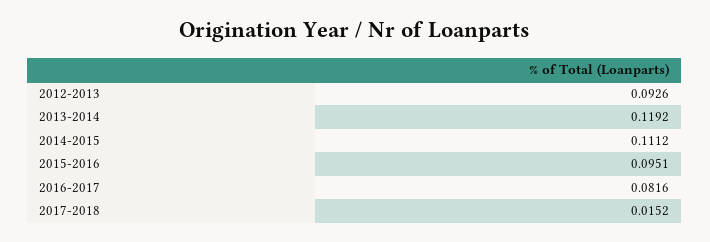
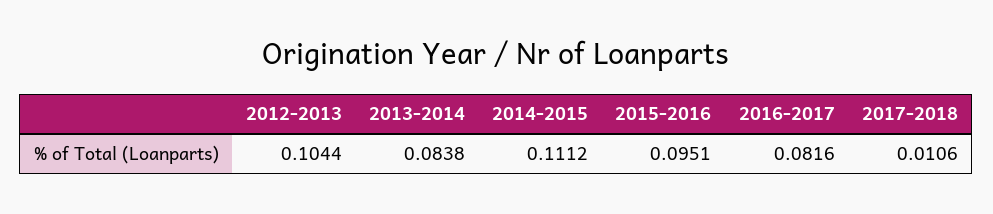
2012-2013: 0.0926 -> 0.1044
2013-2014: 0.1192 -> 0.0838
2017-2018: 0.0152 -> 0.0106

